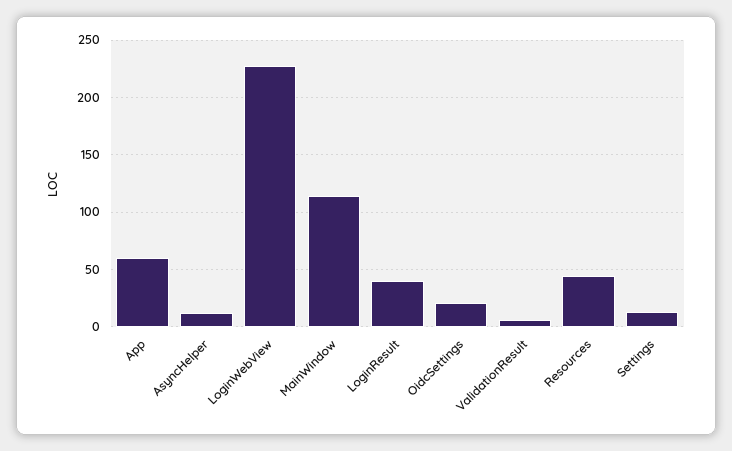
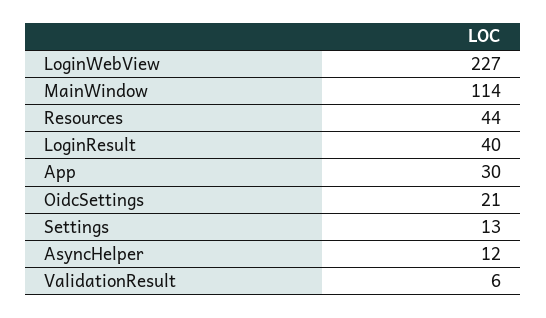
App: 60 -> 30

